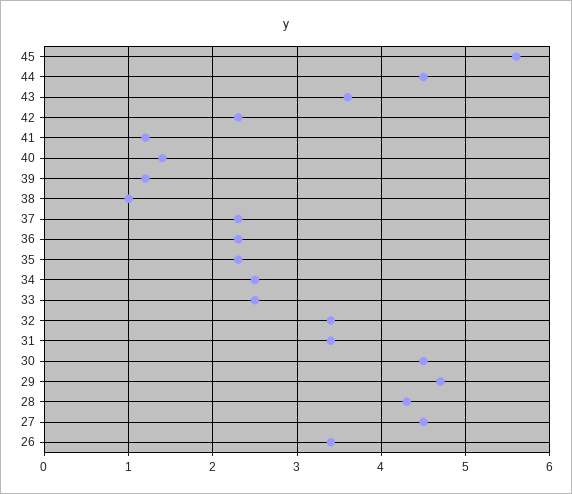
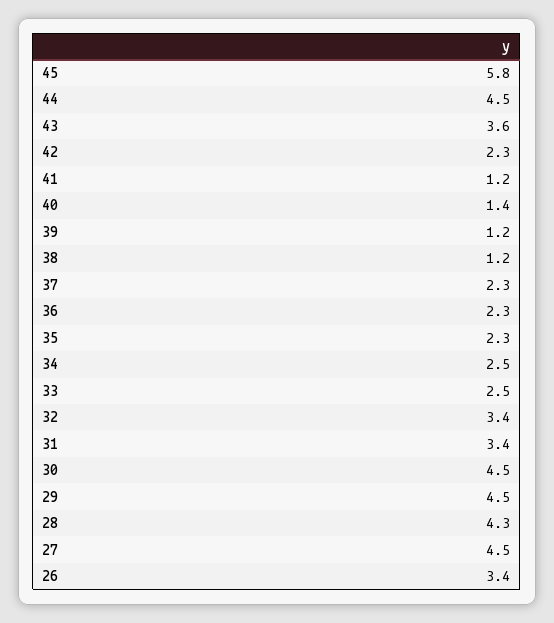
45: 5.6 -> 5.8
38: 1 -> 1.2
29: 4.7 -> 4.5

